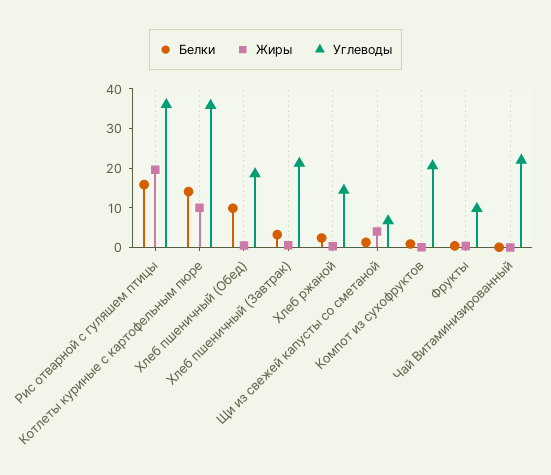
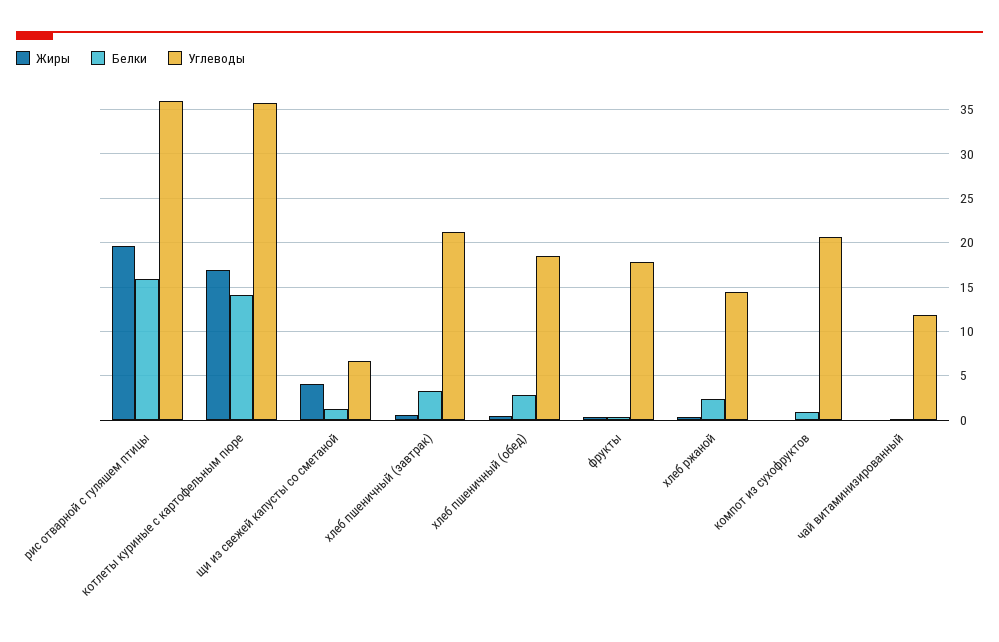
Жиры, Котлеты куриные с картофельным пюре: 10 -> 17
Белки, Хлеб пшеничный (Обед): 10 -> 3
Углеводы, Фрукты: 10 -> 18
Углеводы, Чай Витаминизированный: 22.5 -> 12

